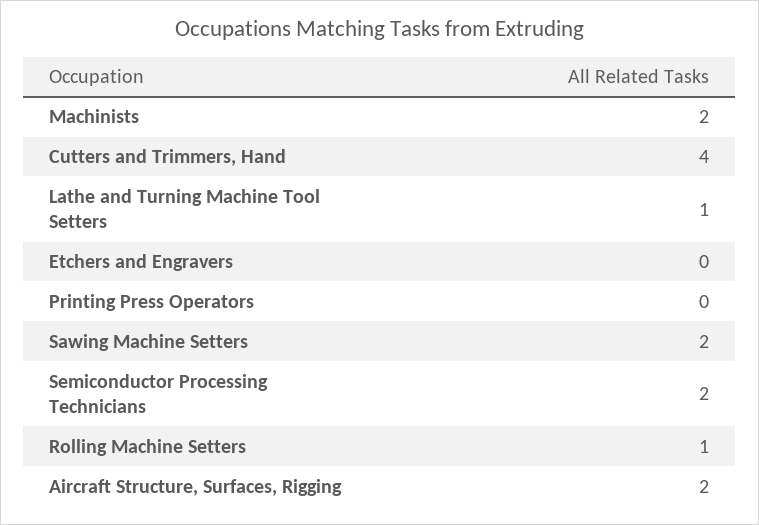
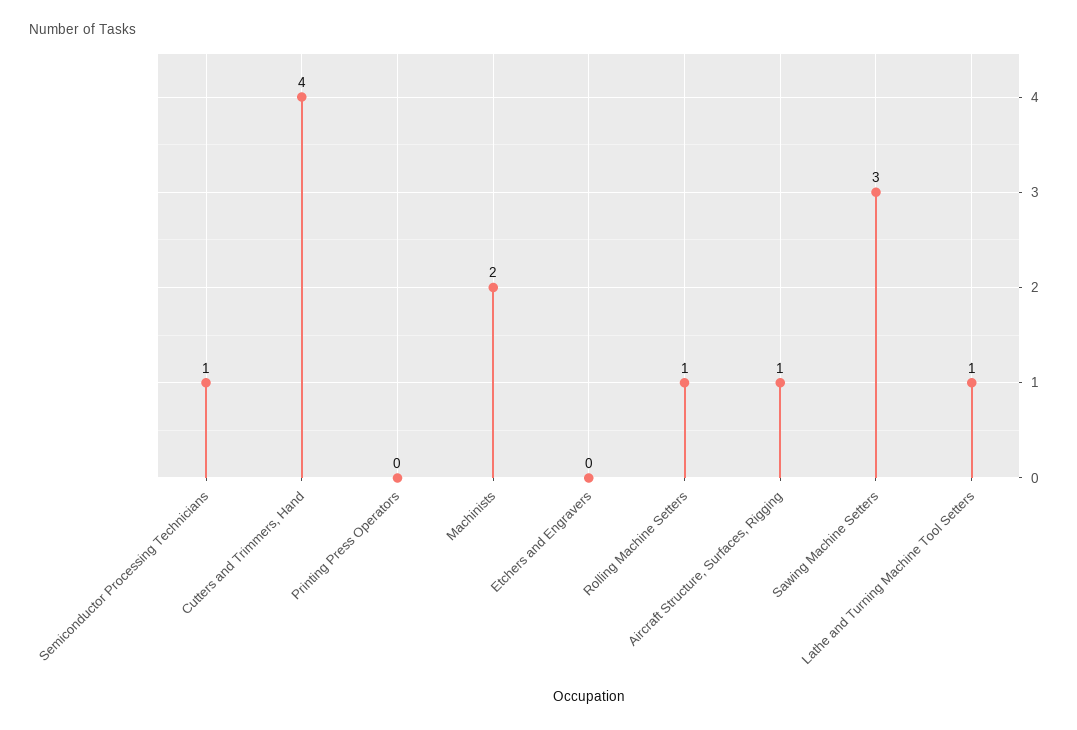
Sawing Machine Setters: 2 -> 3
Semiconductor Processing Technicians: 2 -> 1
Aircraft Structure, Surfaces, Rigging: 2 -> 1

